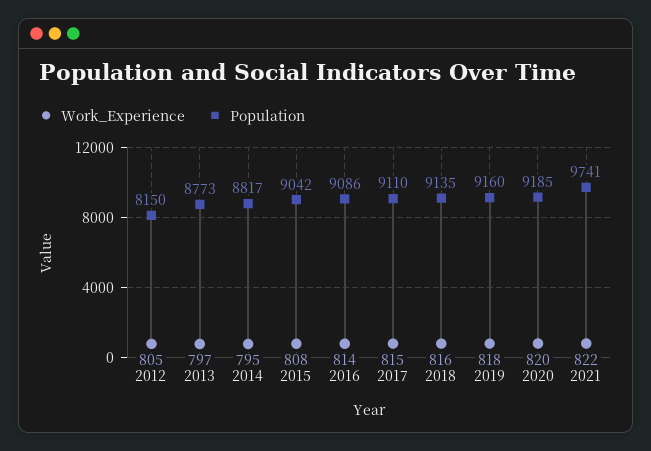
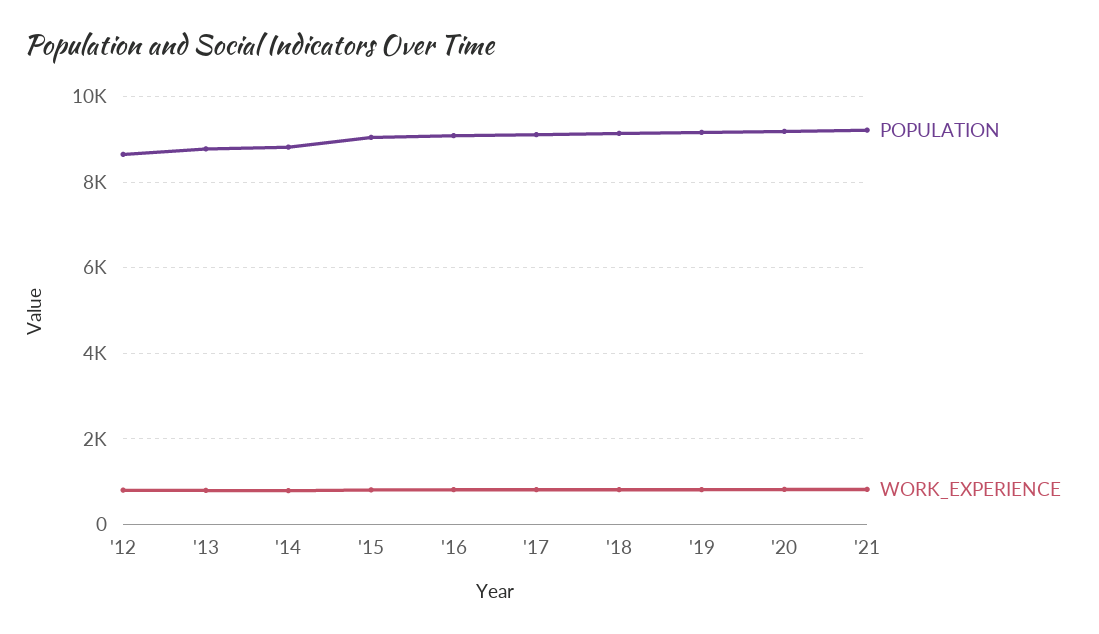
Population, 2012: 8150 -> 8600
Population, 2021: 9741 -> 9200

